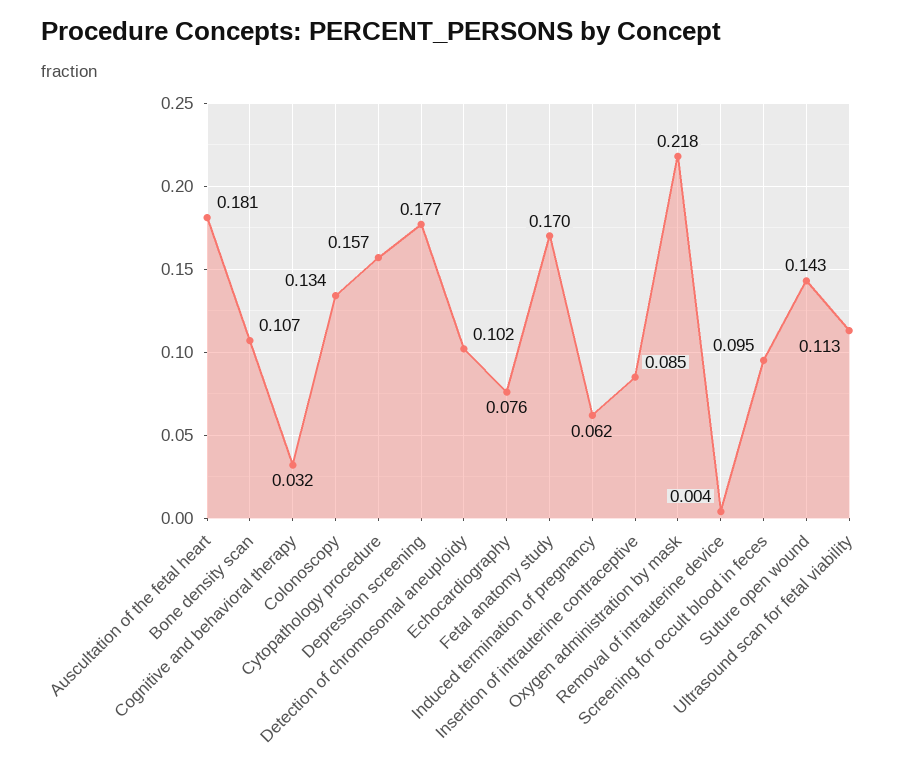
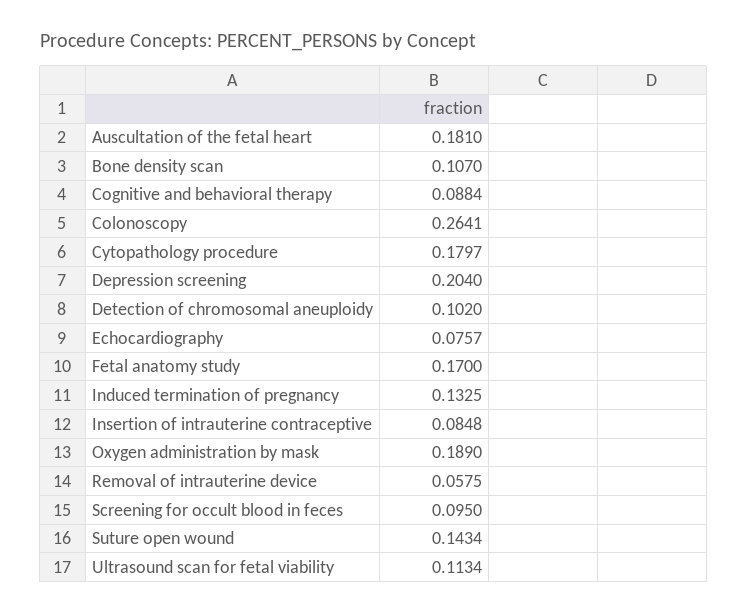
Cognitive and behavioral therapy: 0.032 -> 0.0884
Colonoscopy: 0.134 -> 0.2641
Cytopathology procedure: 0.157 -> 0.1797
Depression screening: 0.177 -> 0.204
Induced termination of pregnancy: 0.062 -> 0.1325
Oxygen administration by mask: 0.218 -> 0.189
Removal of intrauterine device: 0.004 -> 0.0575

